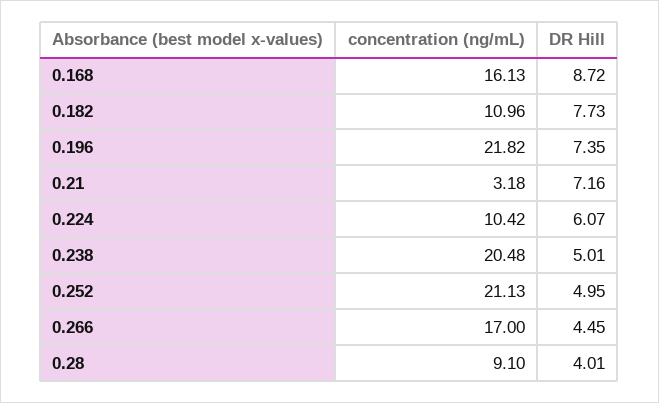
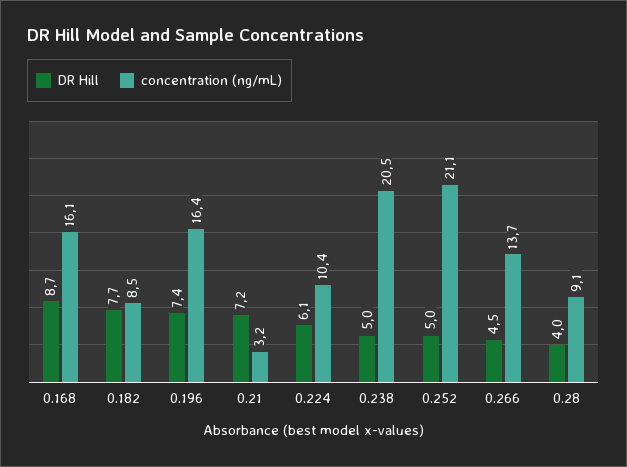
concentration (ng/mL), 0.182: 10.96 -> 8.5
concentration (ng/mL), 0.196: 21.82 -> 16.4
concentration (ng/mL), 0.266: 17 -> 13.7

